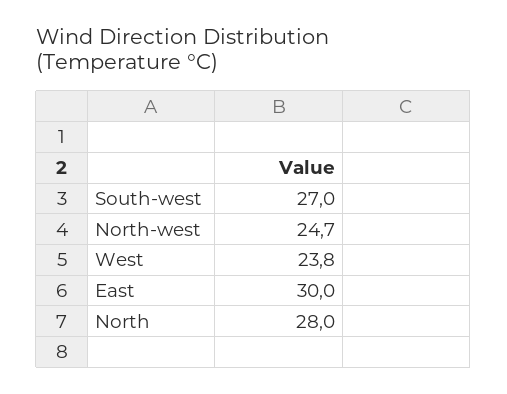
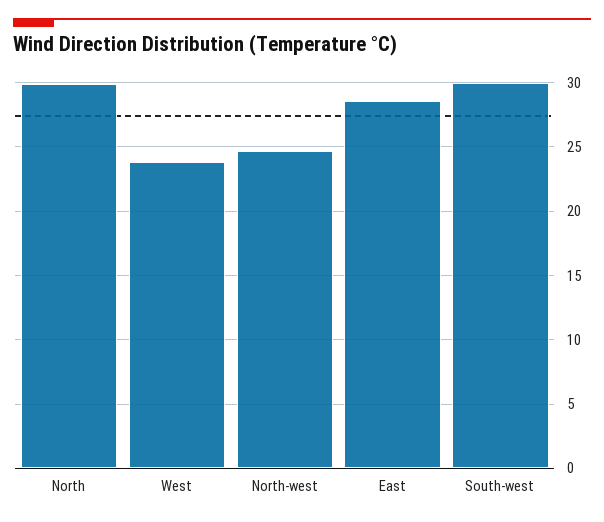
South-west: 27 -> 30
East: 30 -> 28.5
North: 28 -> 30

